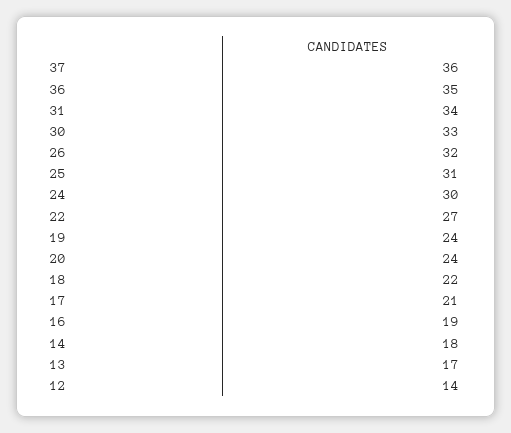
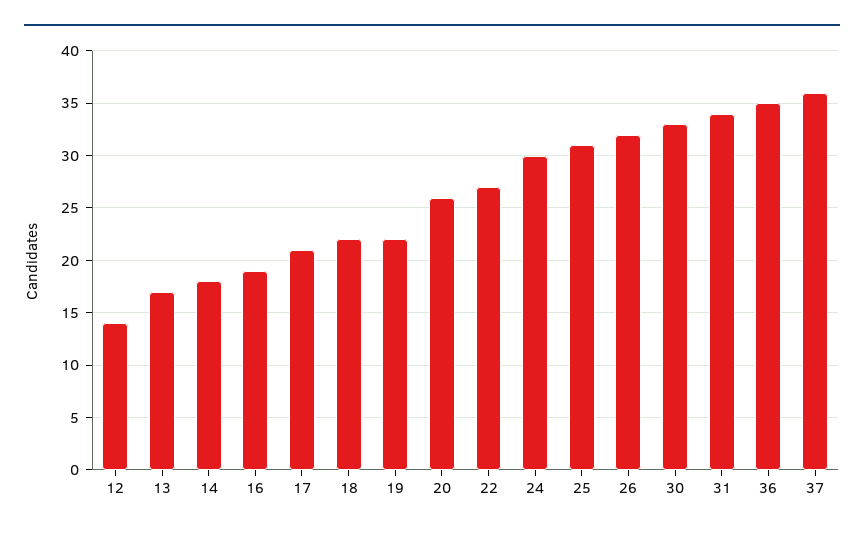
19: 24 -> 22
20: 24 -> 26

